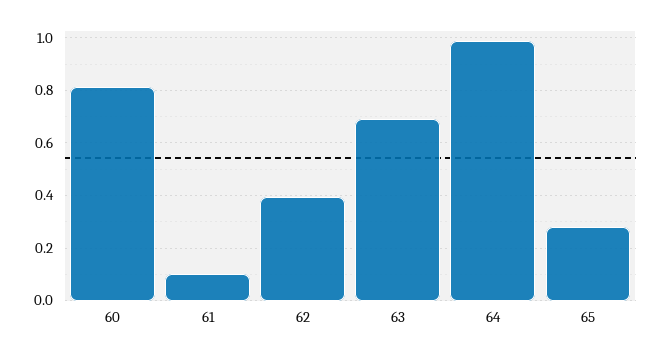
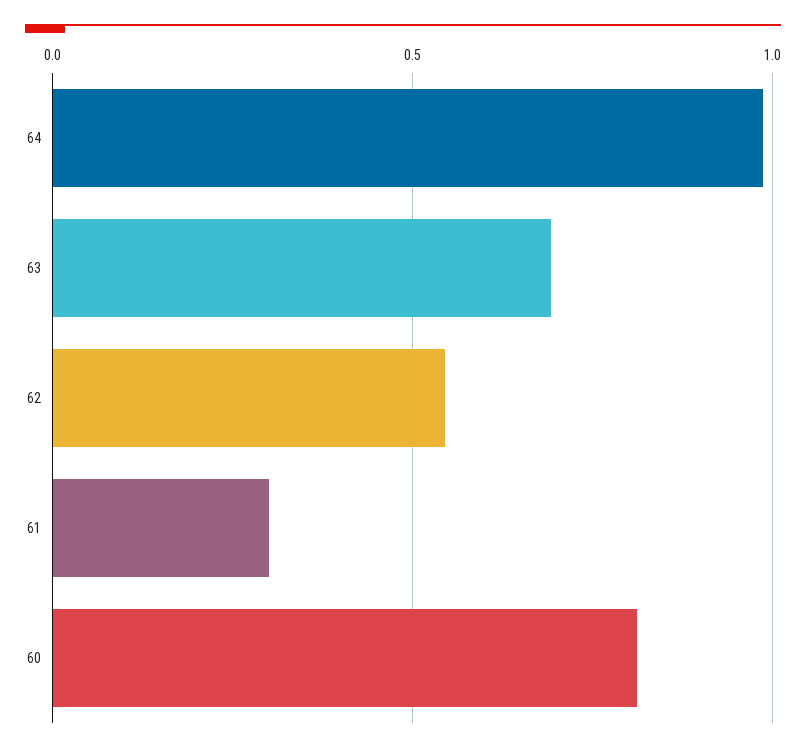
61: 0.1 -> 0.3
62: 0.4 -> 0.55
65: 0.275 -> none

